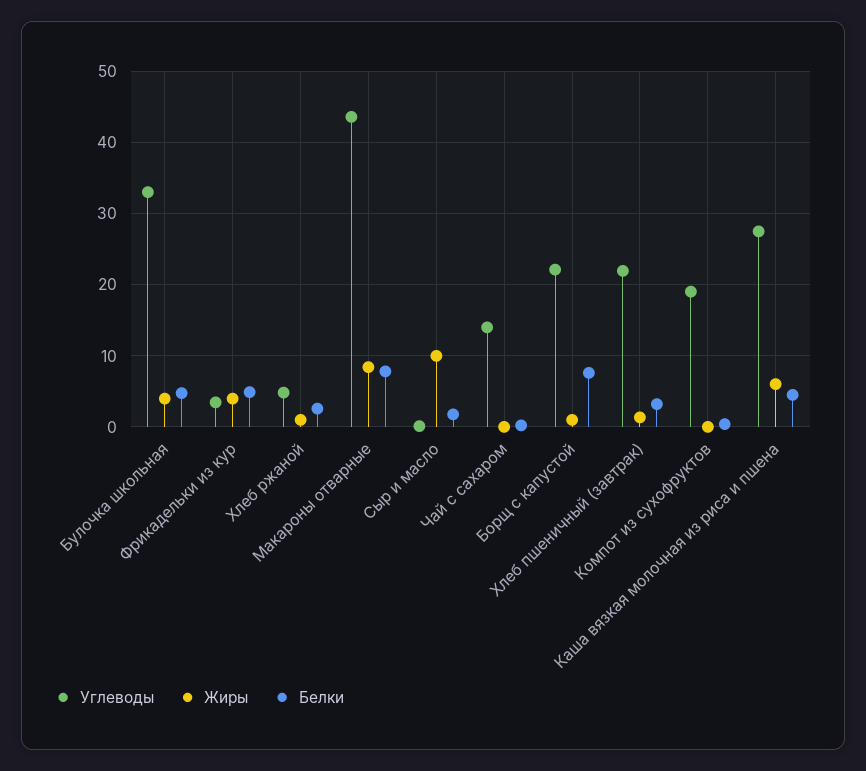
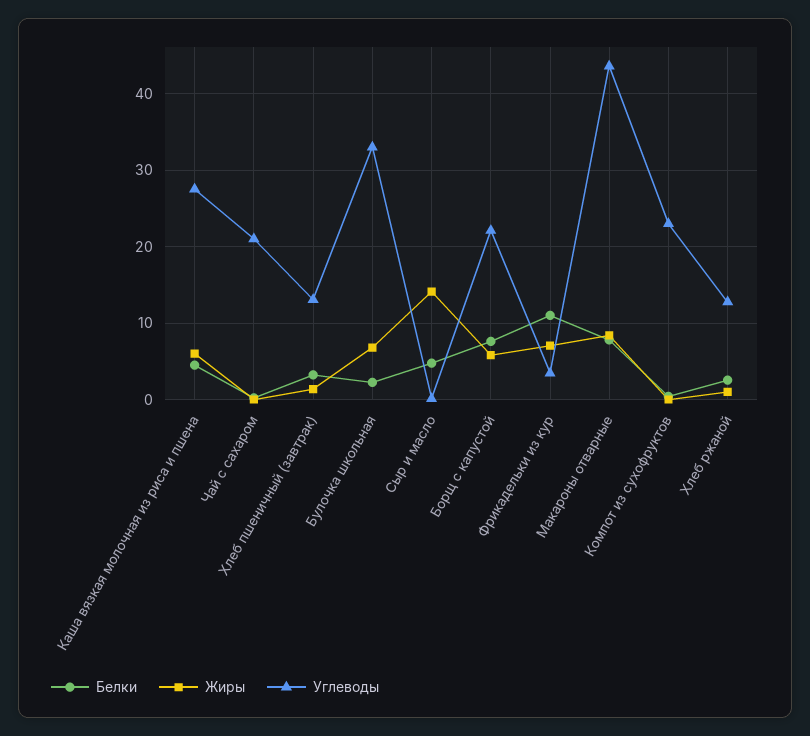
Жиры, Булочка школьная: 4 -> 7
Белки, Булочка школьная: 5 -> 2
Жиры, Фрикадельки из кур: 4 -> 7
Белки, Фрикадельки из кур: 5 -> 11
Углеводы, Хлеб ржаной: 5 -> 13
Жиры, Сыр и масло: 10 -> 14
Белки, Сыр и масло: 2 -> 5
Углеводы, Чай с сахаром: 14 -> 21
Жиры, Борщ с капустой: 1 -> 6
Углеводы, Хлеб пшеничный (завтрак): 22 -> 13
Углеводы, Компот из сухофруктов: 19 -> 23

